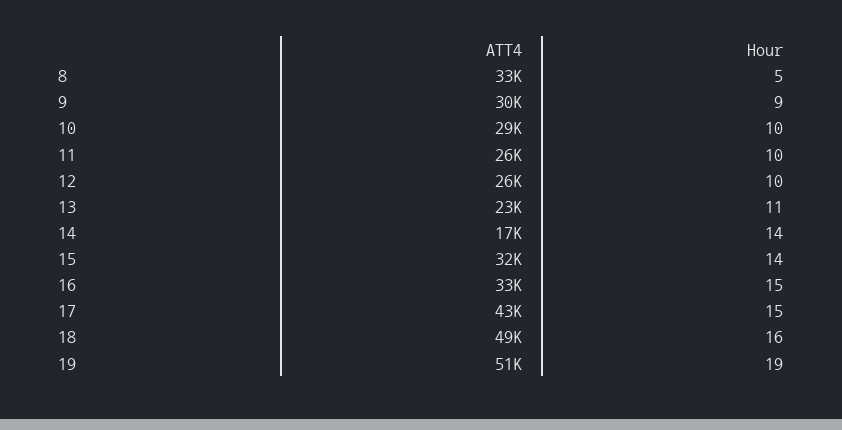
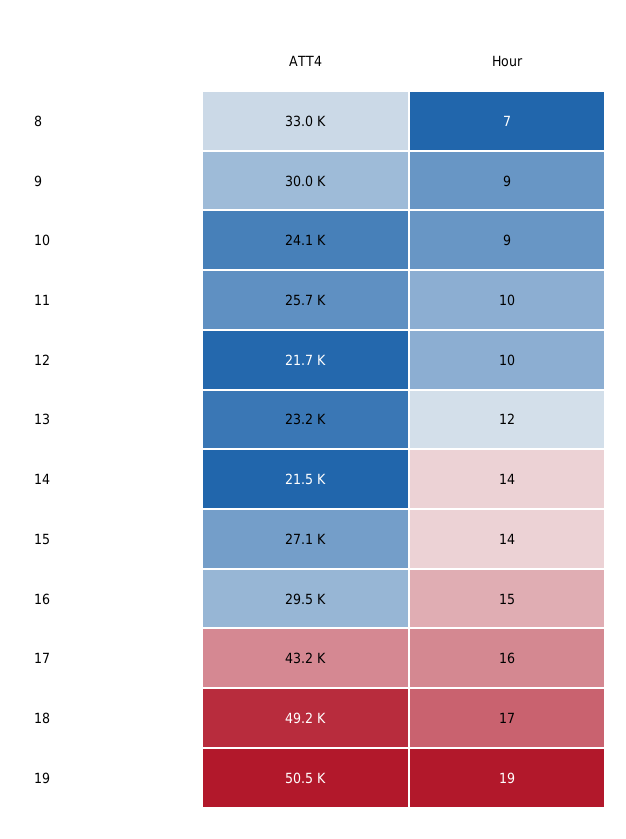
Hour, 8: 5 -> 7
ATT4, 10: 29000 -> 24100
Hour, 10: 10 -> 9
ATT4, 12: 26000 -> 21700
Hour, 13: 11 -> 12
ATT4, 14: 17000 -> 21500
ATT4, 15: 32000 -> 27100
ATT4, 16: 33000 -> 29500
Hour, 17: 15 -> 16
Hour, 18: 16 -> 17

